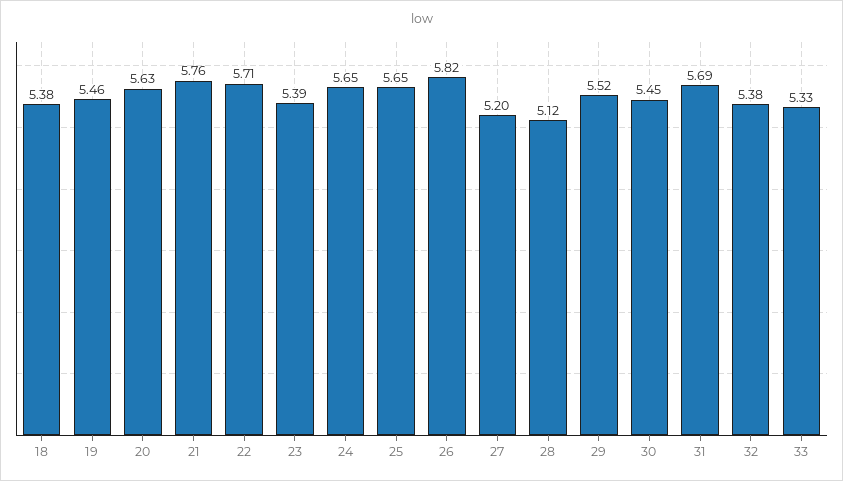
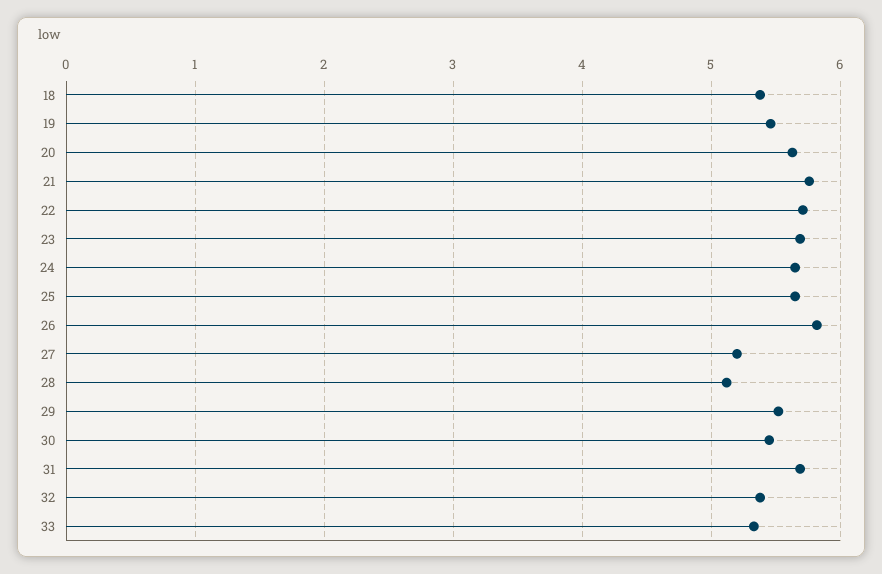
23: 5.39 -> 5.7

